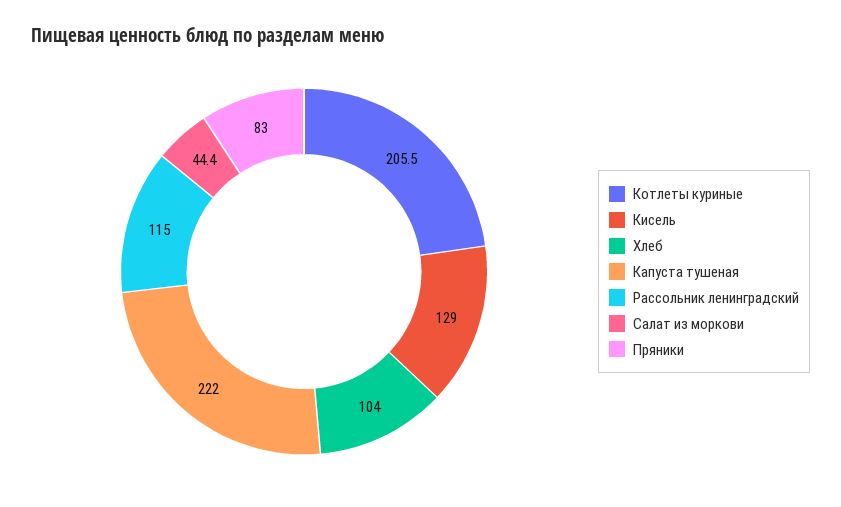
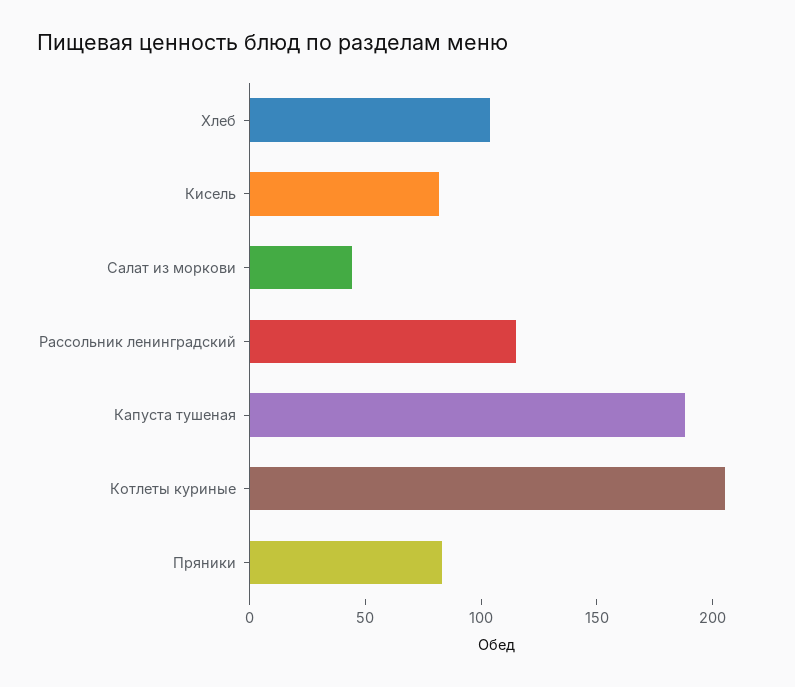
Кисель: 129 -> 80
Капуста тушеная: 222 -> 190

